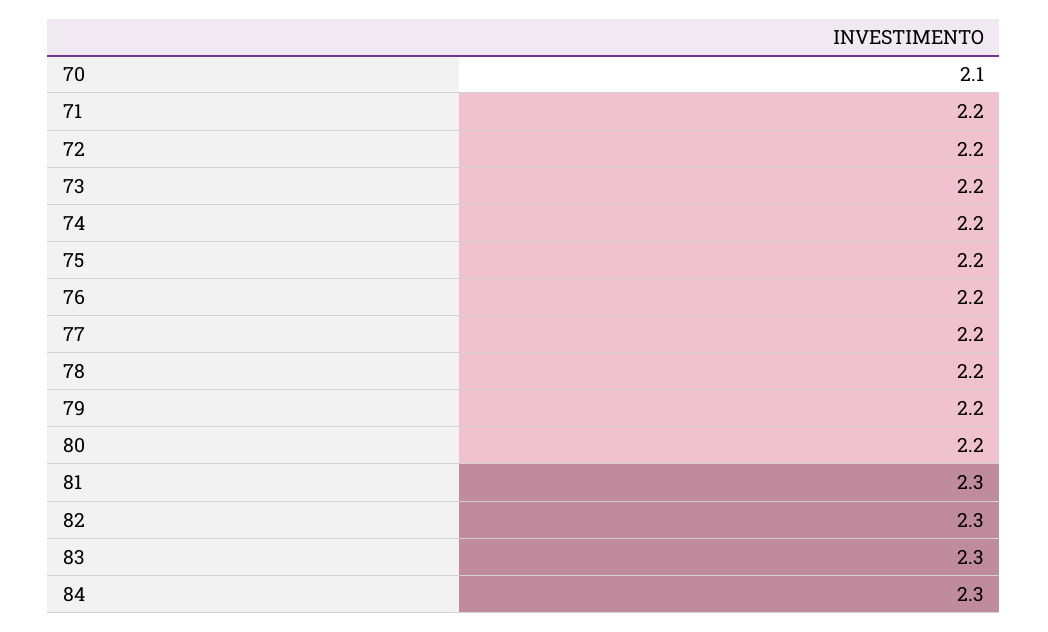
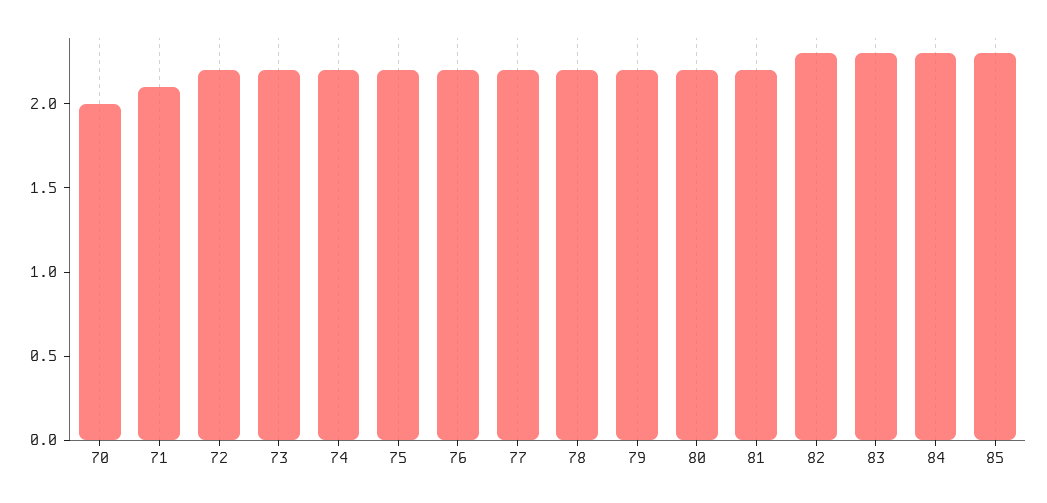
70: 2.1 -> 2
71: 2.2 -> 2.1
81: 2.3 -> 2.2
85: none -> 2.3

